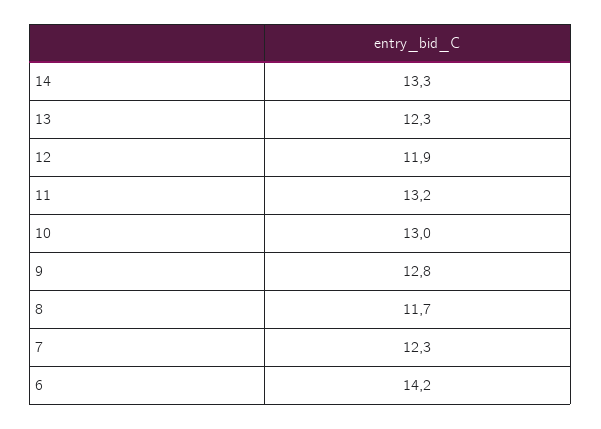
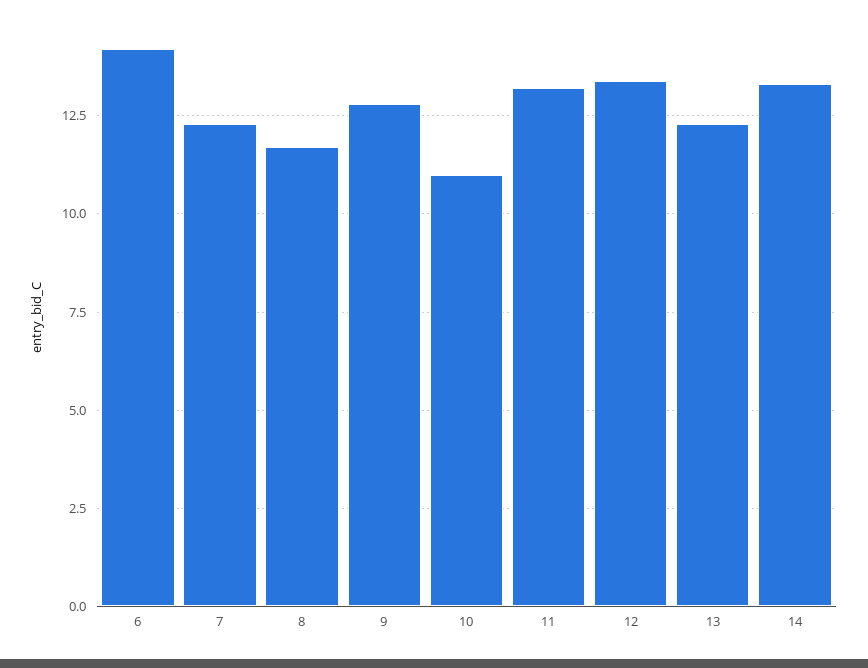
12: 11.9 -> 13.5
10: 13 -> 11

